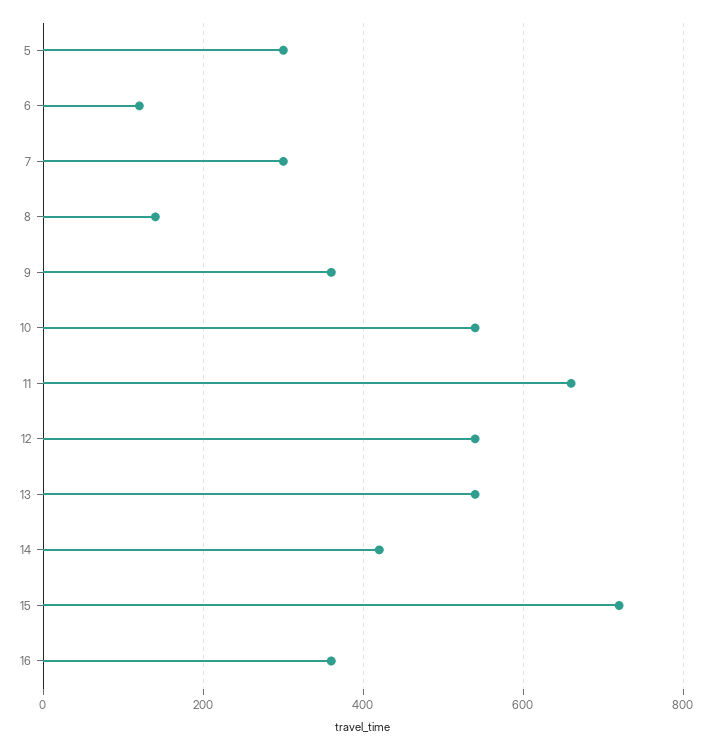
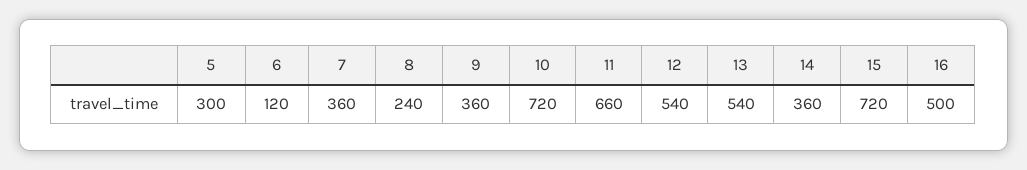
7: 300 -> 360
8: 140 -> 240
10: 540 -> 720
14: 420 -> 360
16: 360 -> 500

